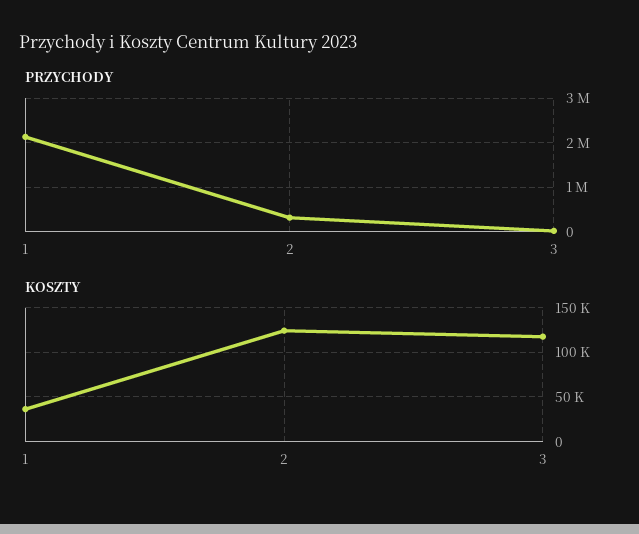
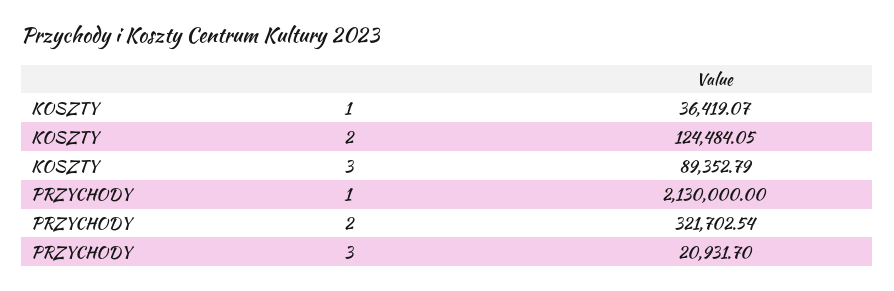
KOSZTY, 3: 120000 -> 89352.79

